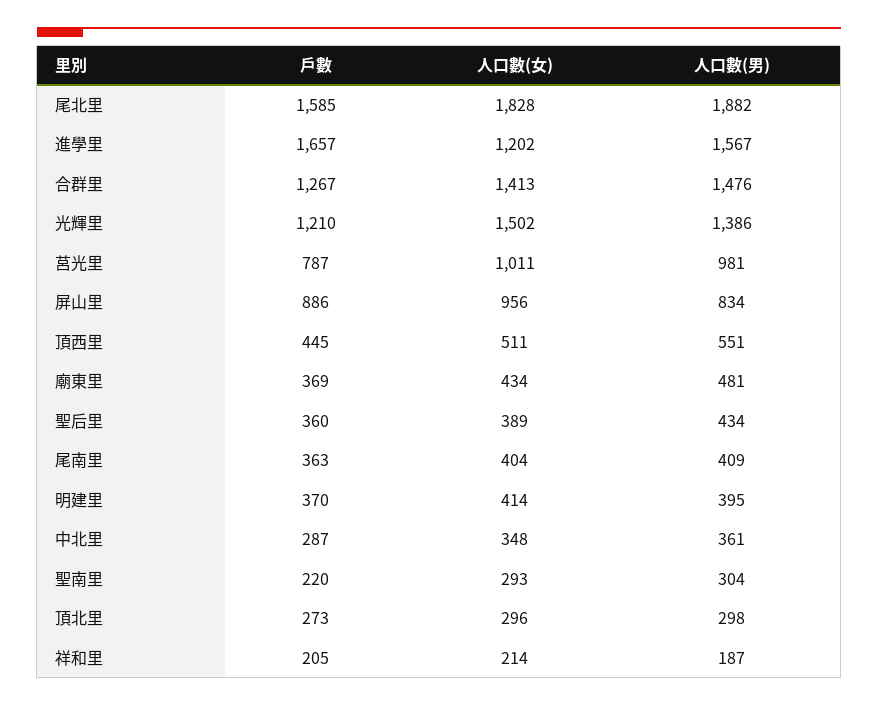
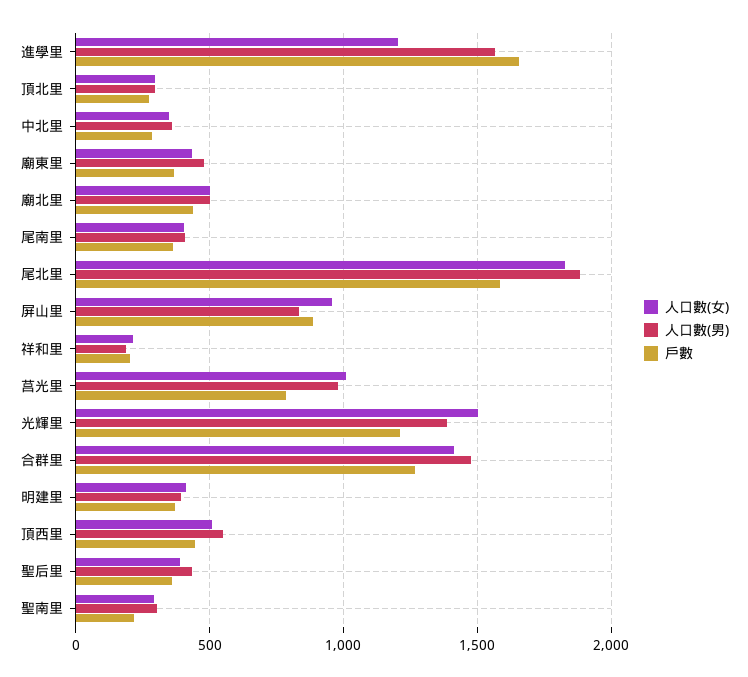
人口數(女), 廟北里: none -> 500
人口數(男), 廟北里: none -> 500
戶數, 廟北里: none -> 450

